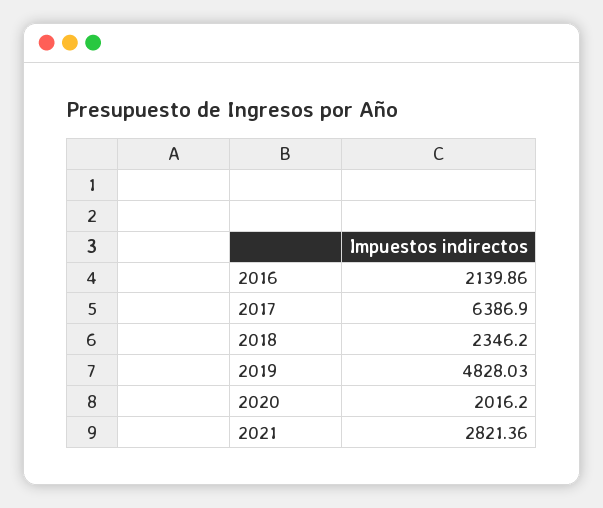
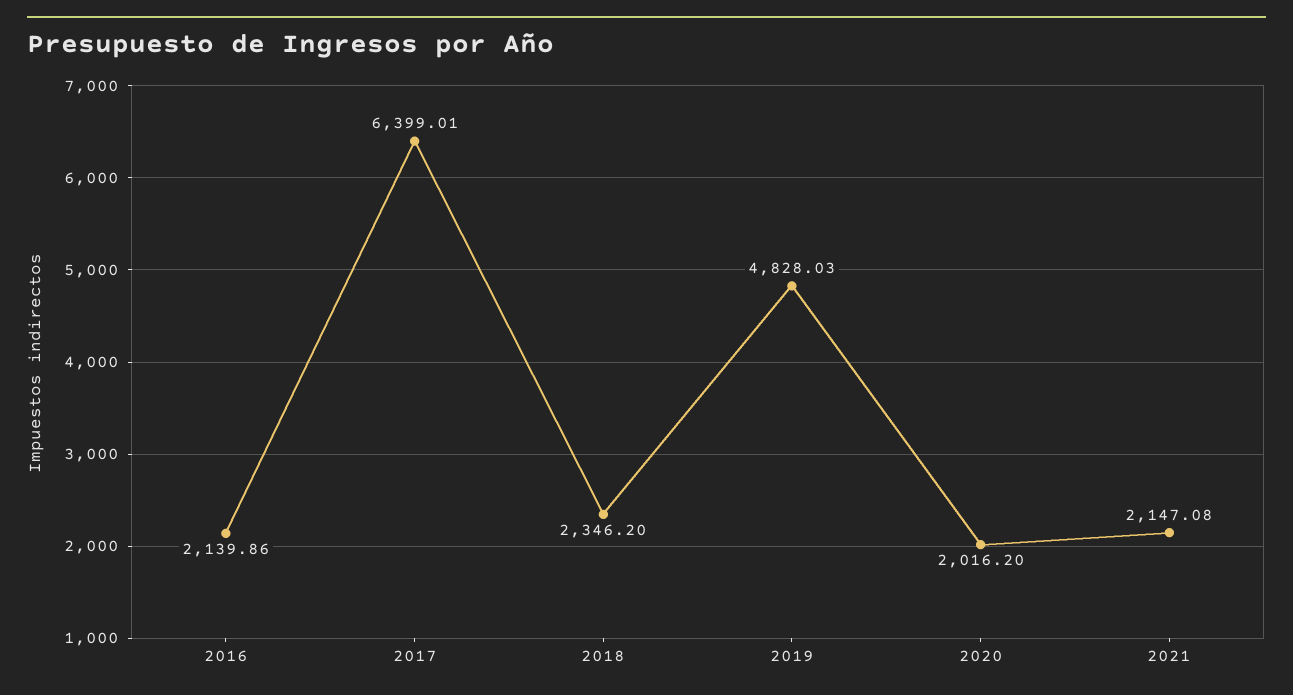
2017: 6386.9 -> 6399.01
2021: 2821.36 -> 2147.08

